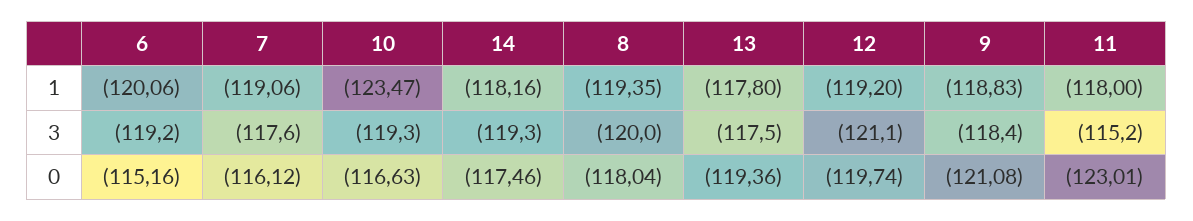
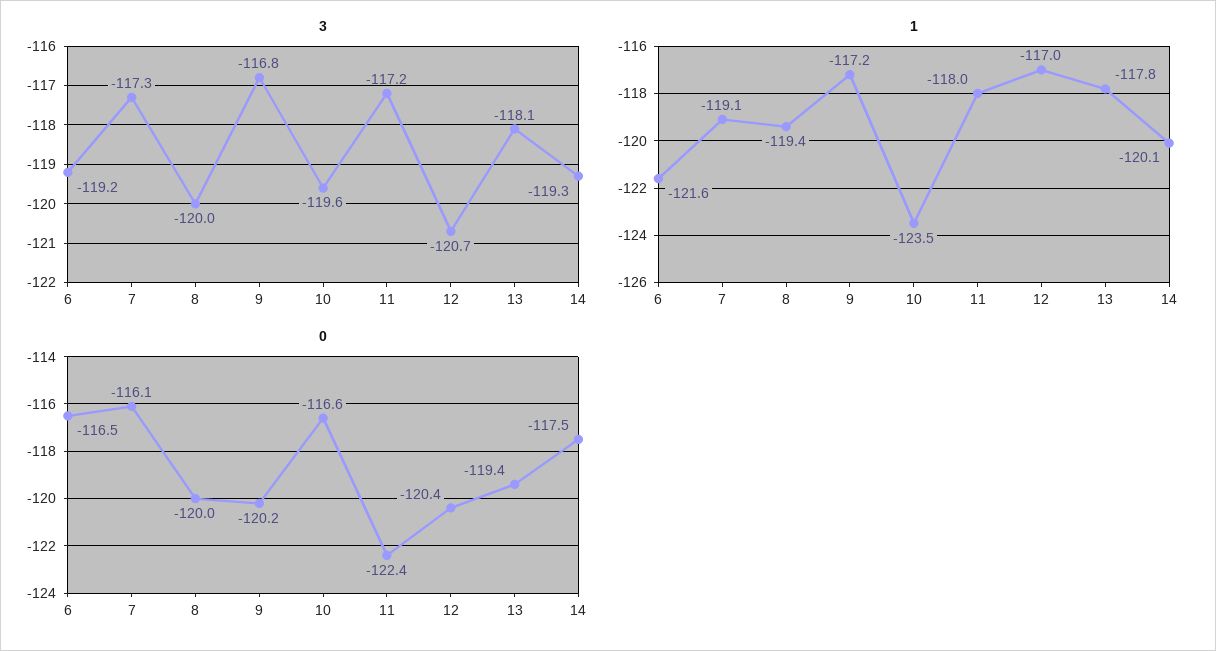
1, 6: -120.06 -> -121.6
1, 14: -118.16 -> -120.1
1, 12: -119.2 -> -117
1, 9: -118.83 -> -117.2
3, 7: -117.6 -> -117.3
3, 10: -119.3 -> -119.6
3, 13: -117.5 -> -118.1
3, 12: -121.1 -> -120.7
3, 9: -118.4 -> -116.8
3, 11: -115.2 -> -117.2
0, 6: -115.16 -> -116.5
0, 8: -118.04 -> -120
0, 12: -119.74 -> -120.4
0, 9: -121.08 -> -120.2
0, 11: -123.01 -> -122.4

